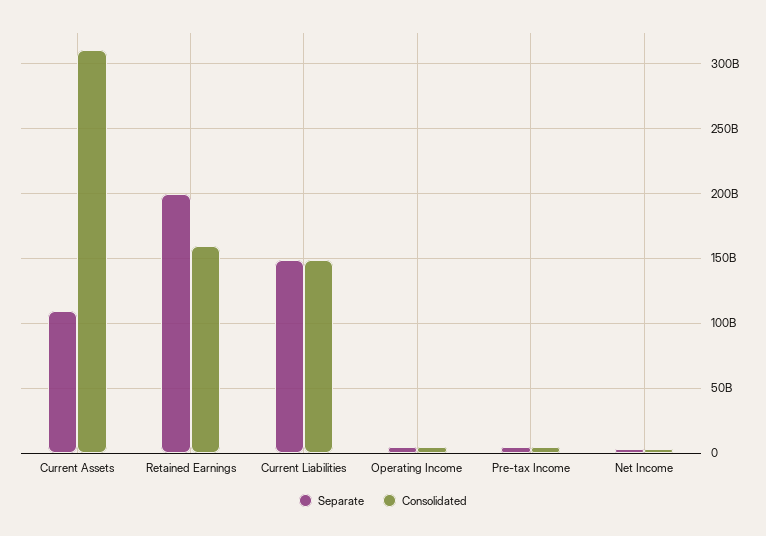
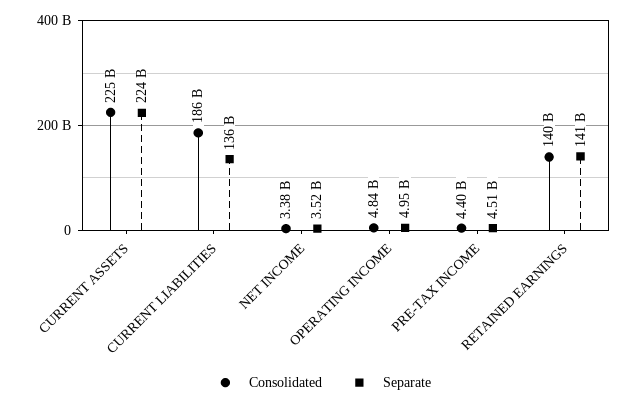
Separate, Current Assets: 110000000000 -> 224000000000
Consolidated, Current Assets: 310000000000 -> 225000000000
Separate, Retained Earnings: 200000000000 -> 141000000000
Consolidated, Retained Earnings: 160000000000 -> 140000000000
Separate, Current Liabilities: 150000000000 -> 136000000000
Consolidated, Current Liabilities: 150000000000 -> 186000000000

